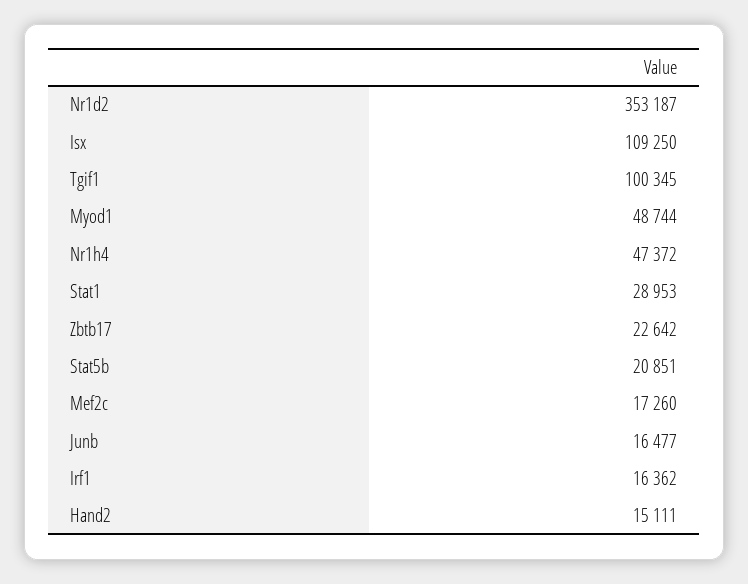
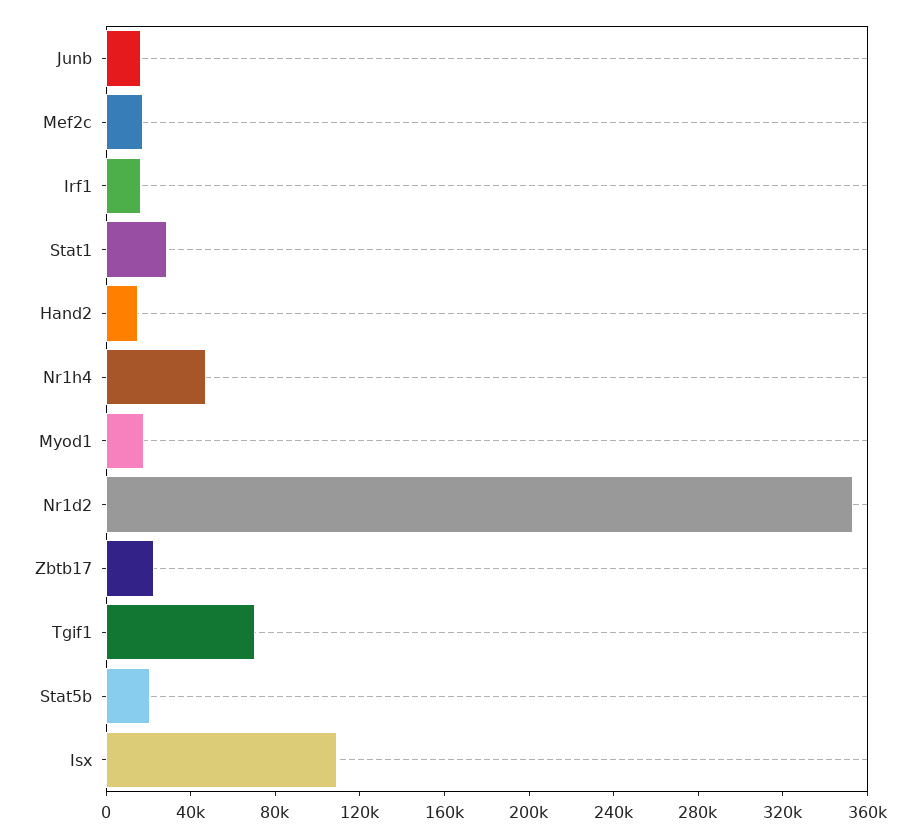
Tgif1: 100345 -> 70000
Myod1: 48744 -> 20000

